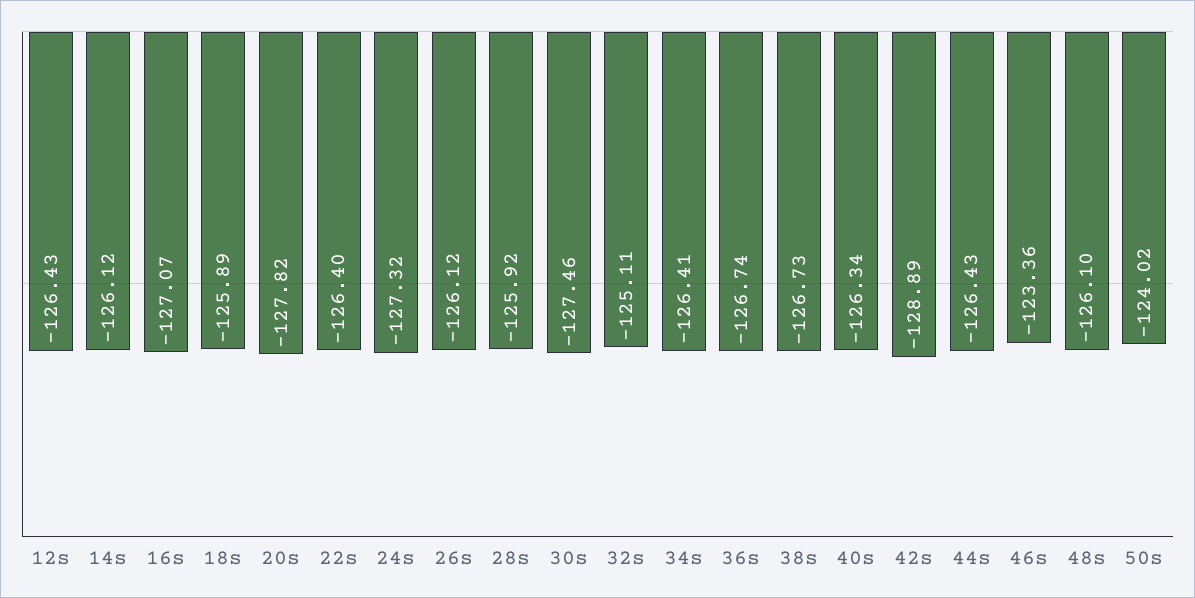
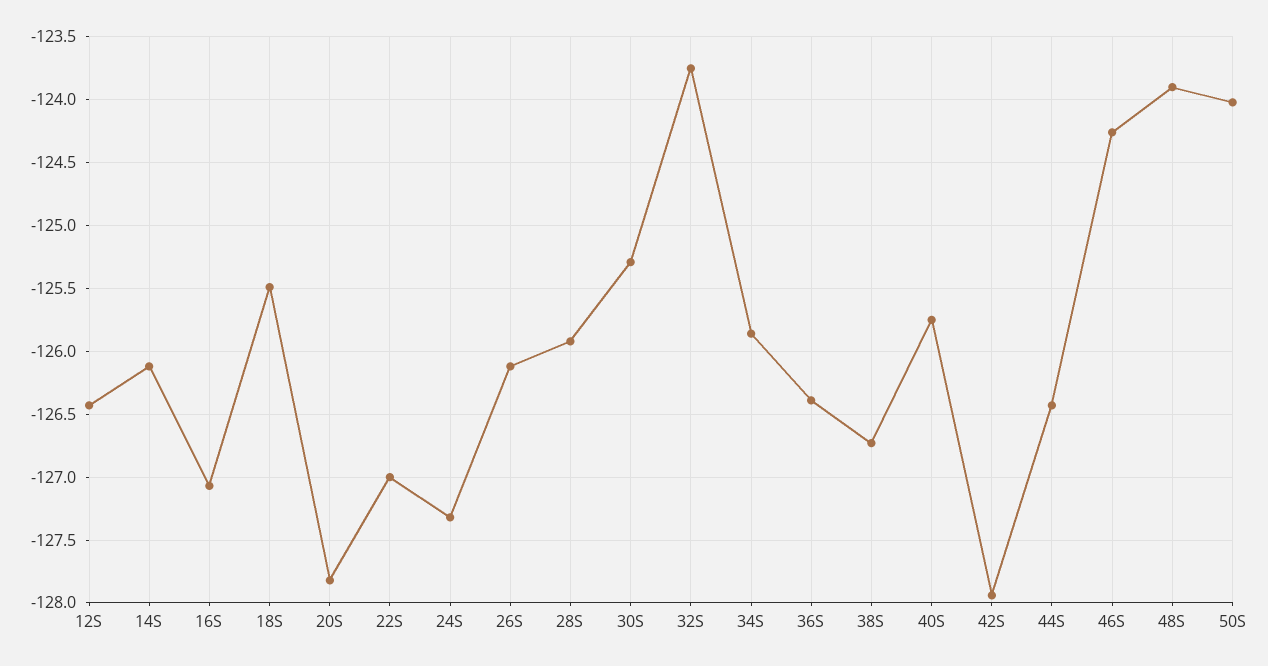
18s: -125.89 -> -125.5
22s: -126.4 -> -127
30s: -127.46 -> -125.3
32s: -125.11 -> -123.75
34s: -126.41 -> -125.85
36s: -126.74 -> -126.4
40s: -126.34 -> -125.75
42s: -128.89 -> -127.95
46s: -123.36 -> -124.25
48s: -126.1 -> -123.9

